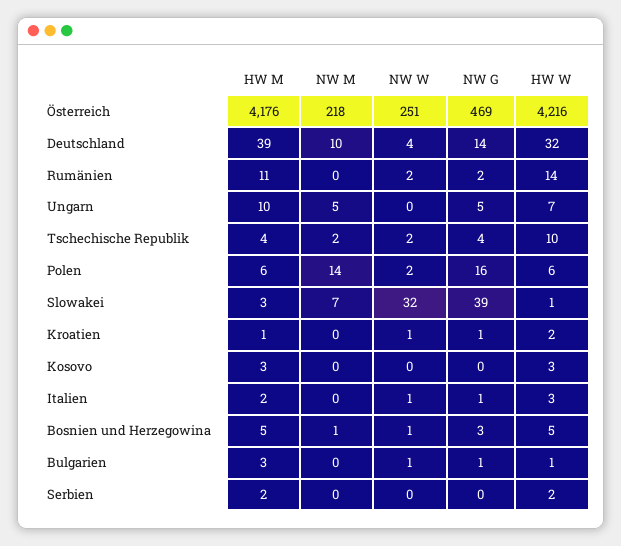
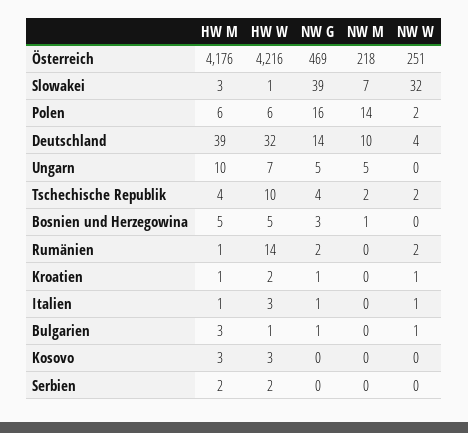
HW M, Rumänien: 11 -> 1
HW M, Italien: 2 -> 1
NW W, Bosnien und Herzegowina: 1 -> 0

